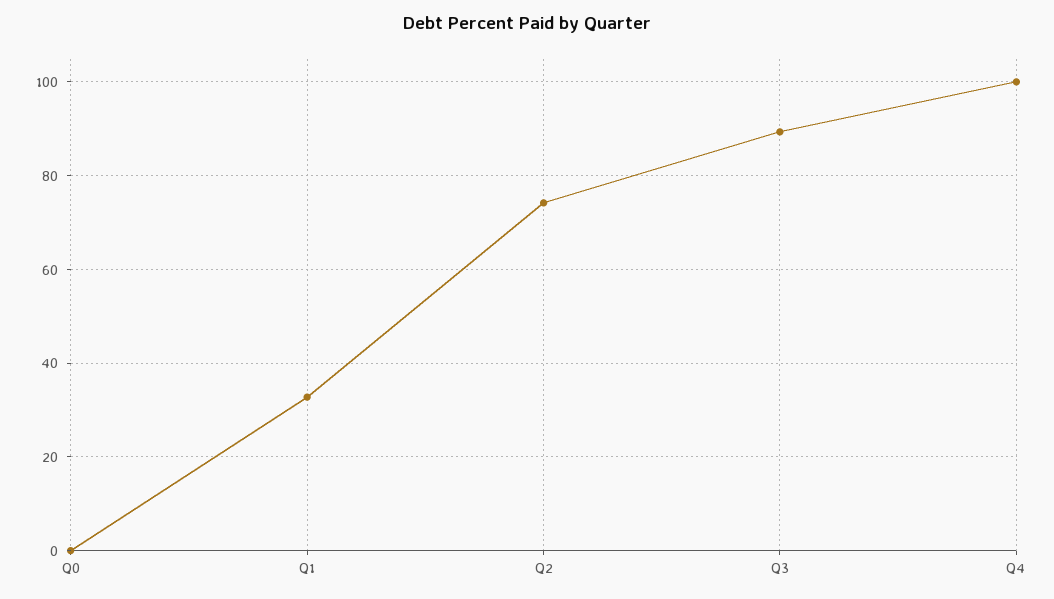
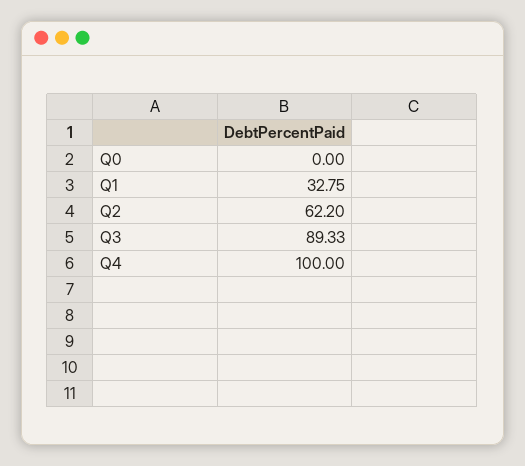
Q2: 74 -> 62.2

